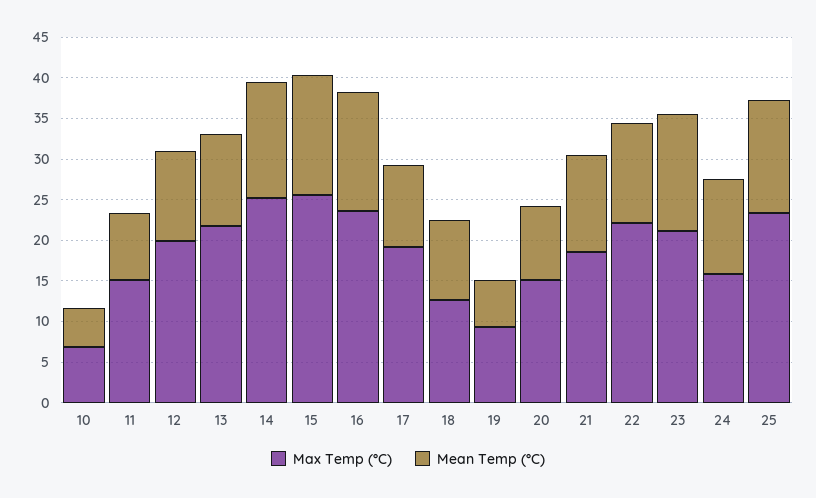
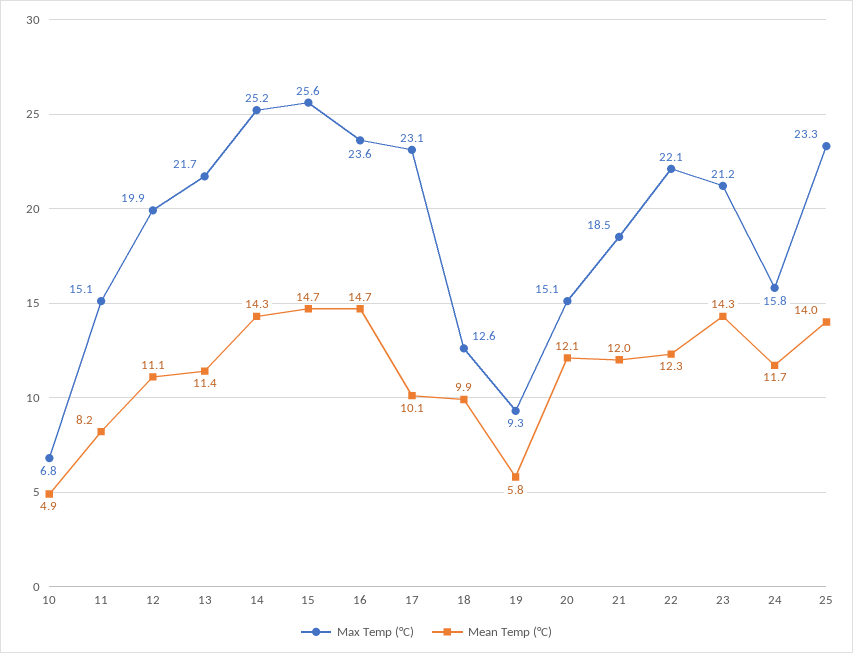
Max Temp (°C), 17: 19 -> 23.1
Mean Temp (°C), 20: 9 -> 12.1

